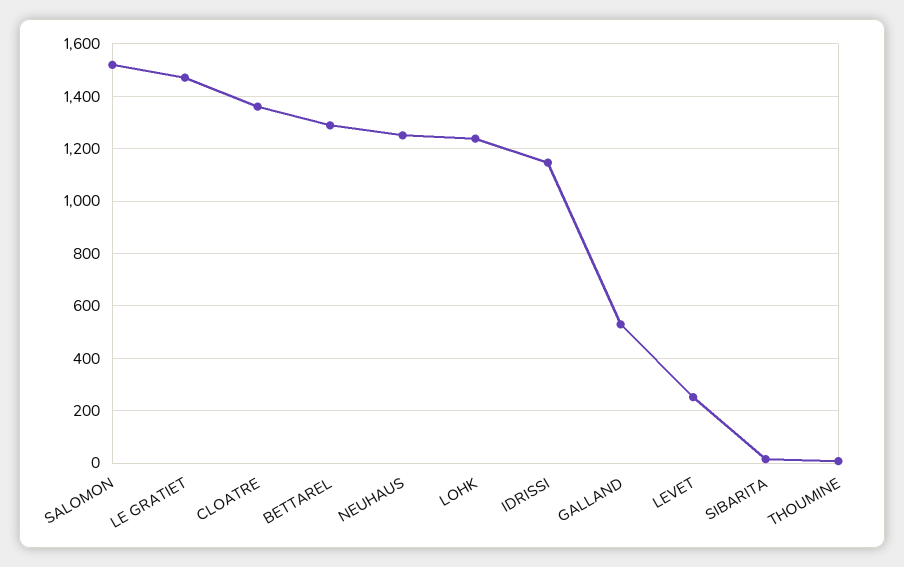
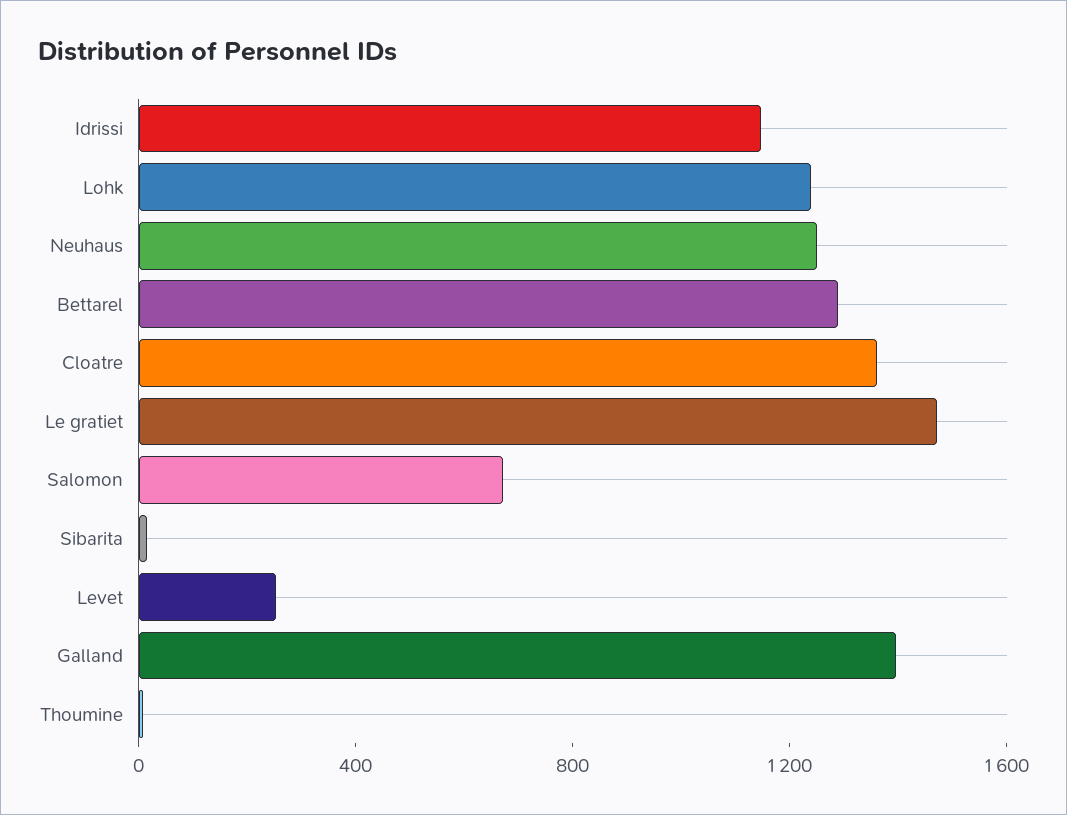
SALOMON: 1525 -> 700
GALLAND: 525 -> 1400

